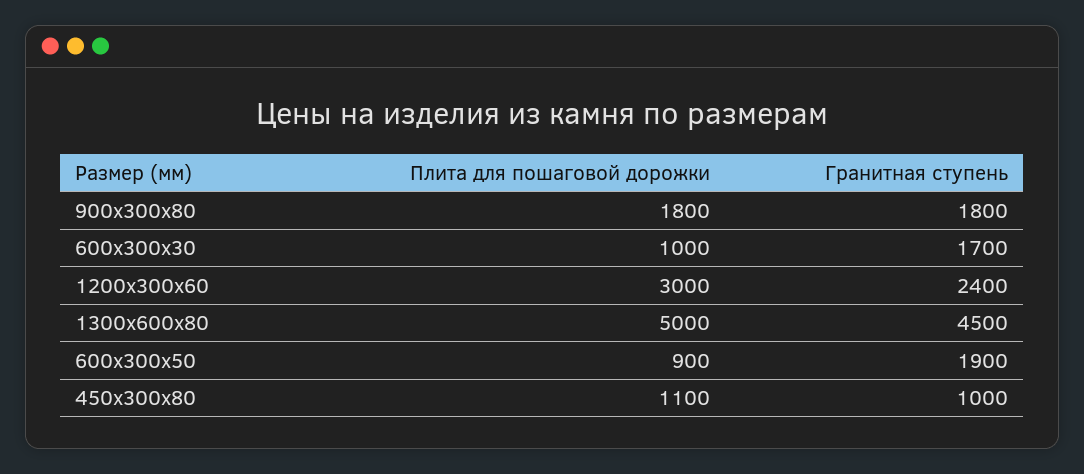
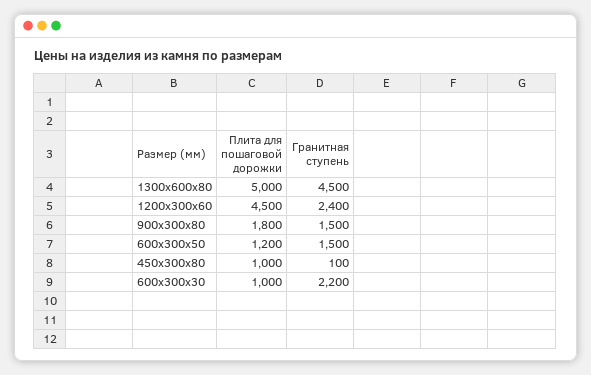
Гранитная ступень, 900х300х80: 1800 -> 1500
Гранитная ступень, 600х300х30: 1700 -> 2200
Плита для пошаговой дорожки, 1200х300х60: 3000 -> 4500
Плита для пошаговой дорожки, 600х300х50: 900 -> 1200
Гранитная ступень, 600х300х50: 1900 -> 1500
Плита для пошаговой дорожки, 450х300х80: 1100 -> 1000
Гранитная ступень, 450х300х80: 1000 -> 100

